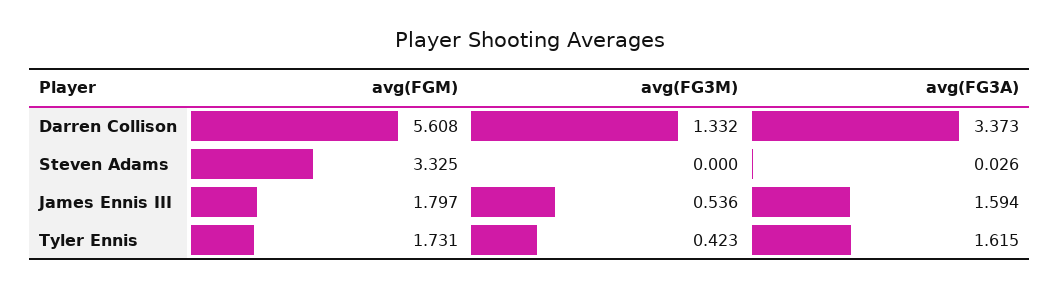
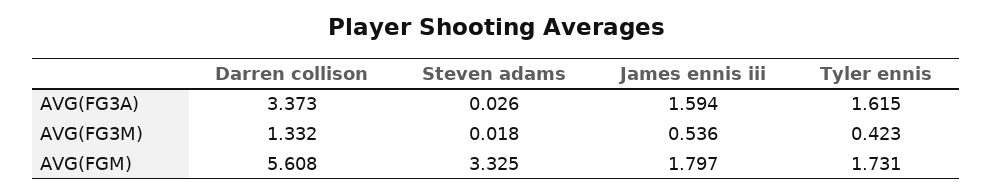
avg(FG3M), Steven Adams: 0 -> 0.018

